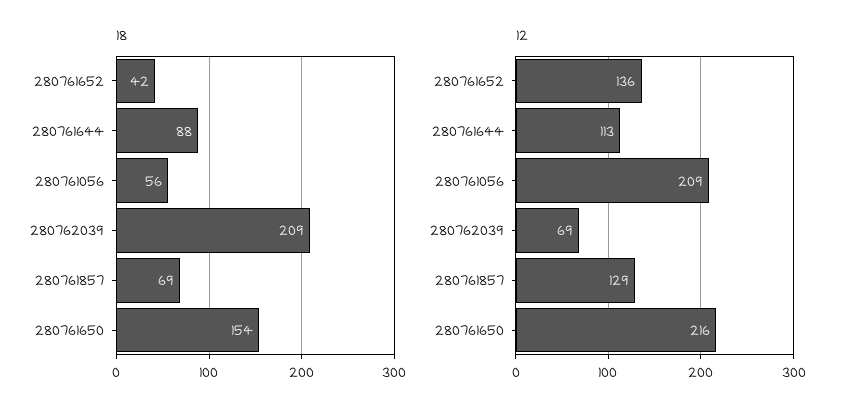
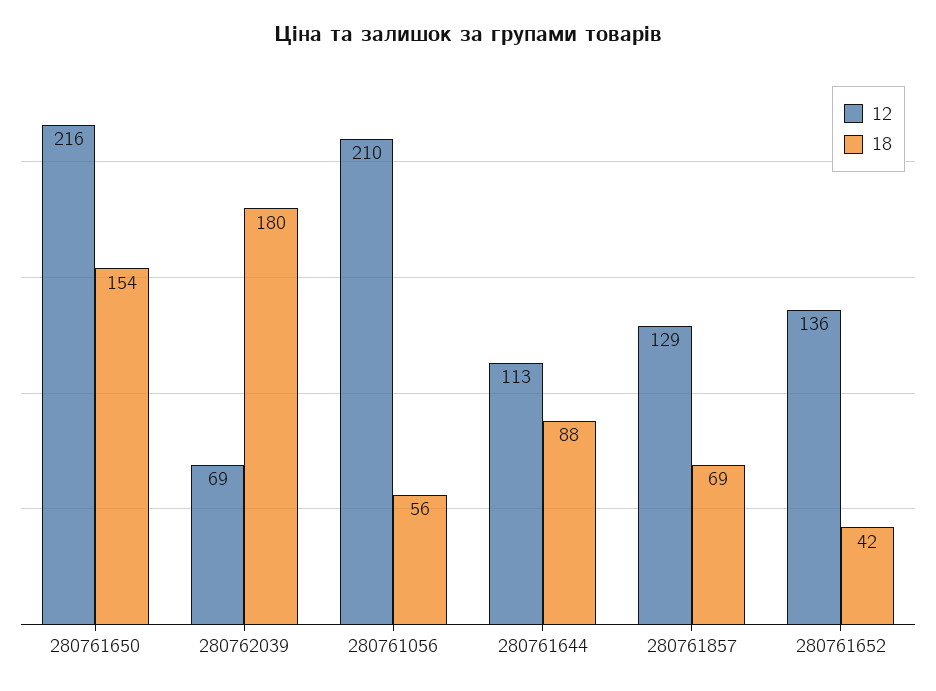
18, 280762039: 209 -> 180
12, 280761056: 209 -> 210

